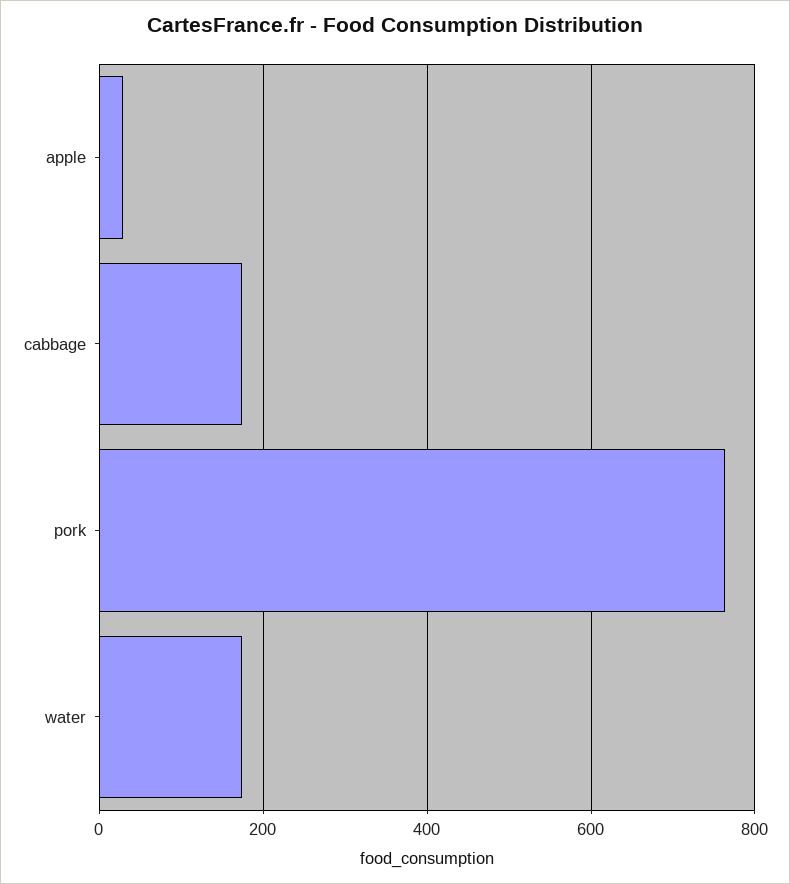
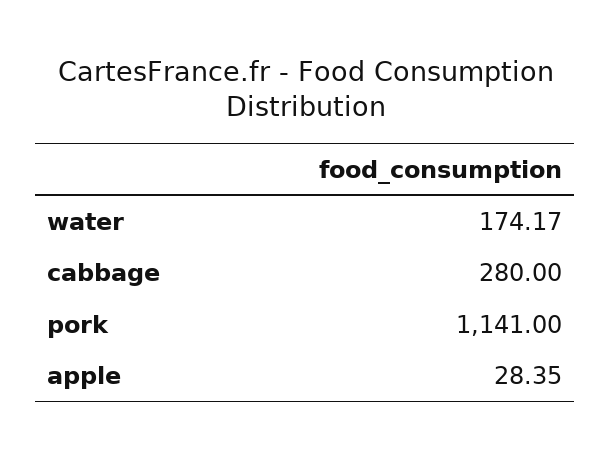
cabbage: 180 -> 280
pork: 760 -> 1141

